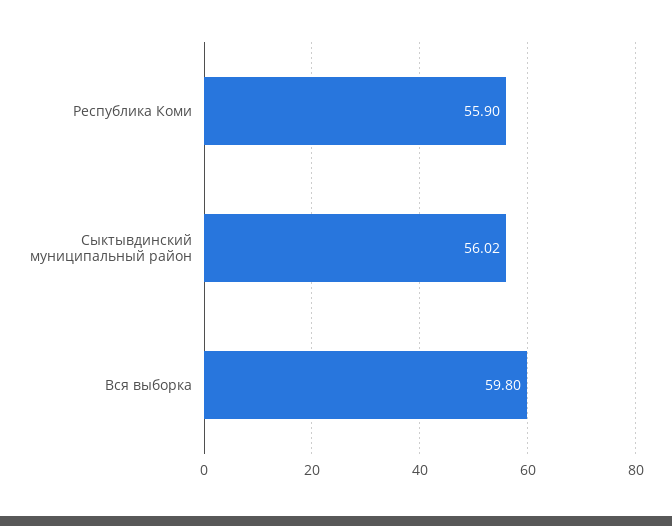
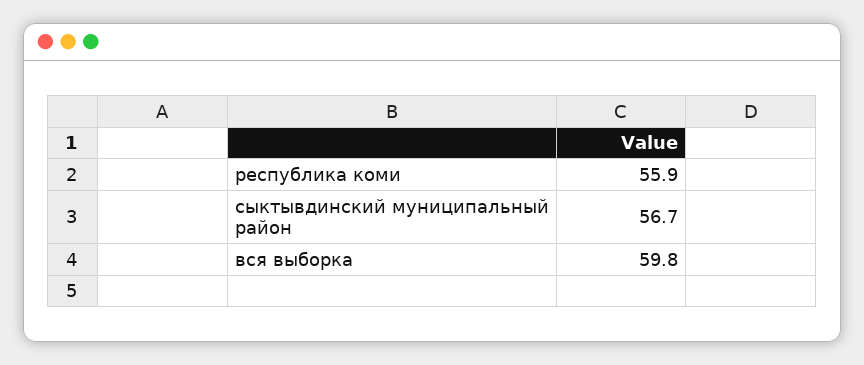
Сыктывдинский муниципальный район: 56.02 -> 56.7

